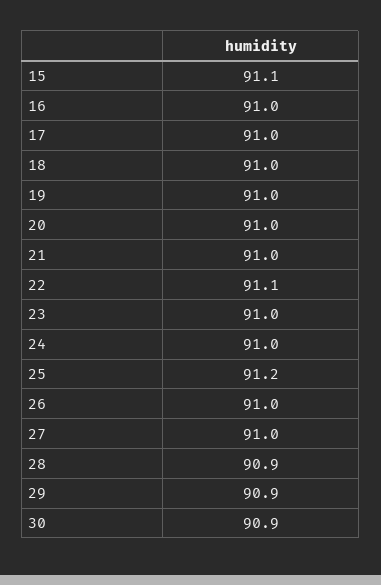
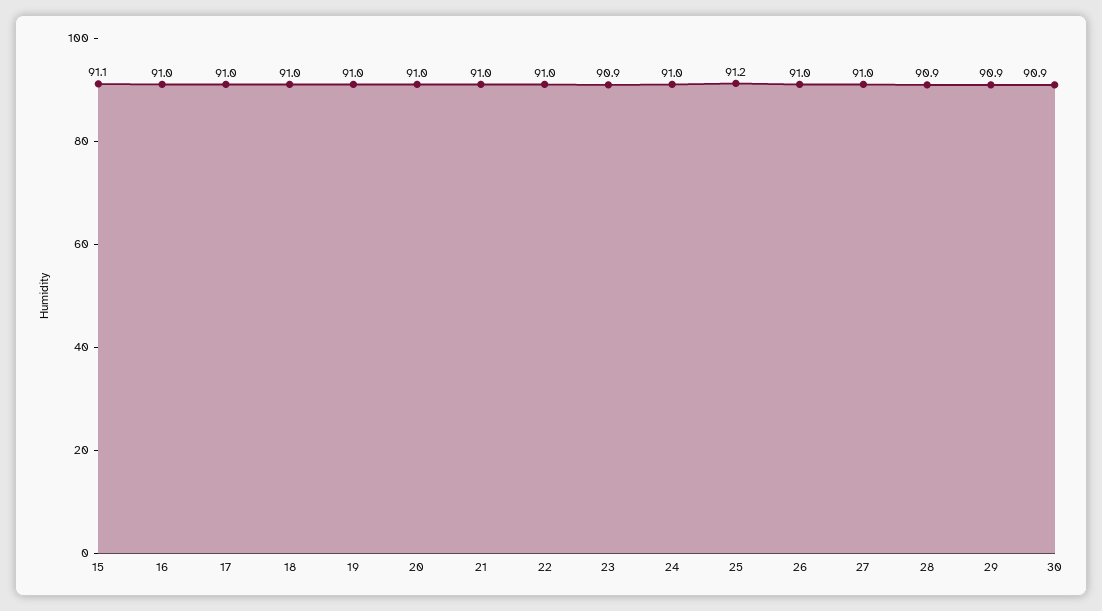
22: 91.1 -> 91
23: 91 -> 90.9

